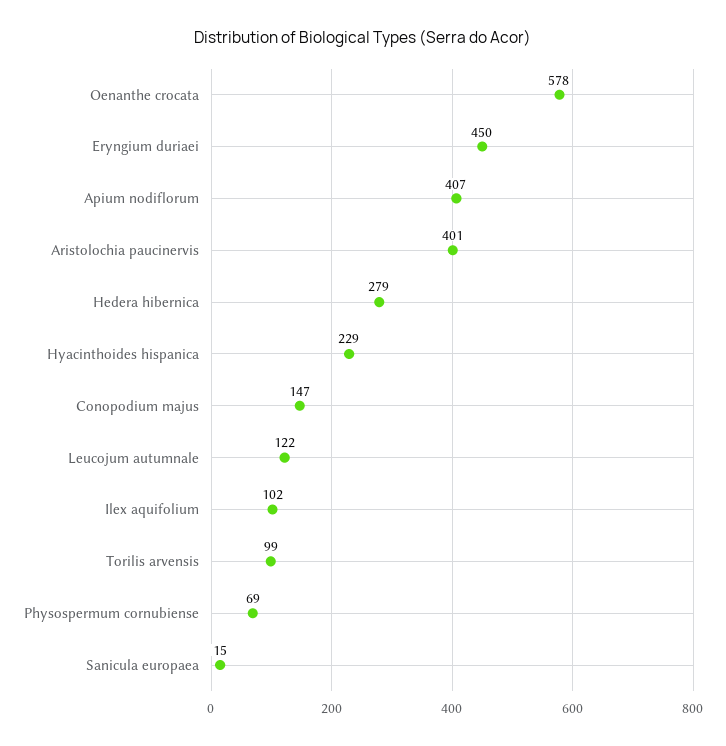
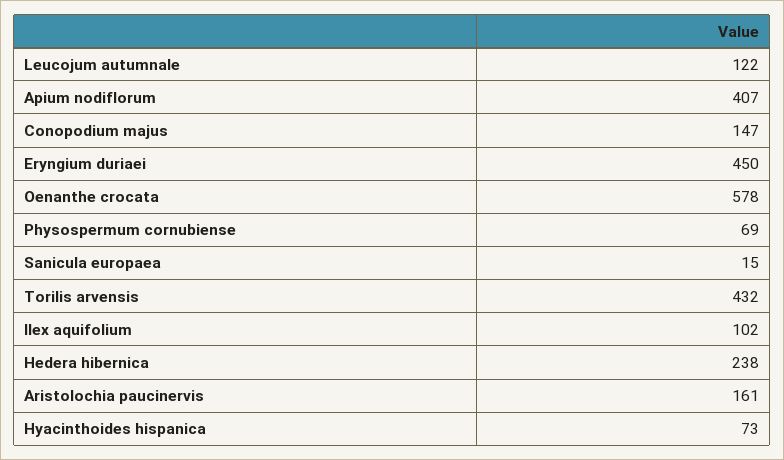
Aristolochia paucinervis: 401 -> 161
Hedera hibernica: 279 -> 238
Hyacinthoides hispanica: 229 -> 73
Torilis arvensis: 99 -> 432

